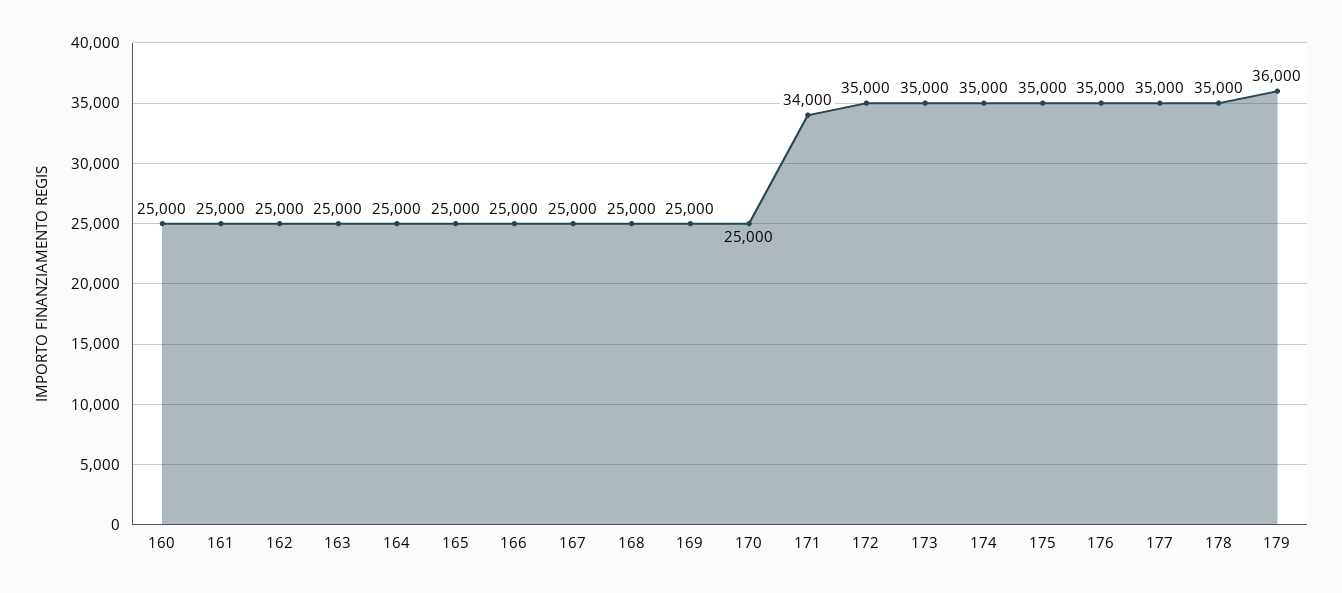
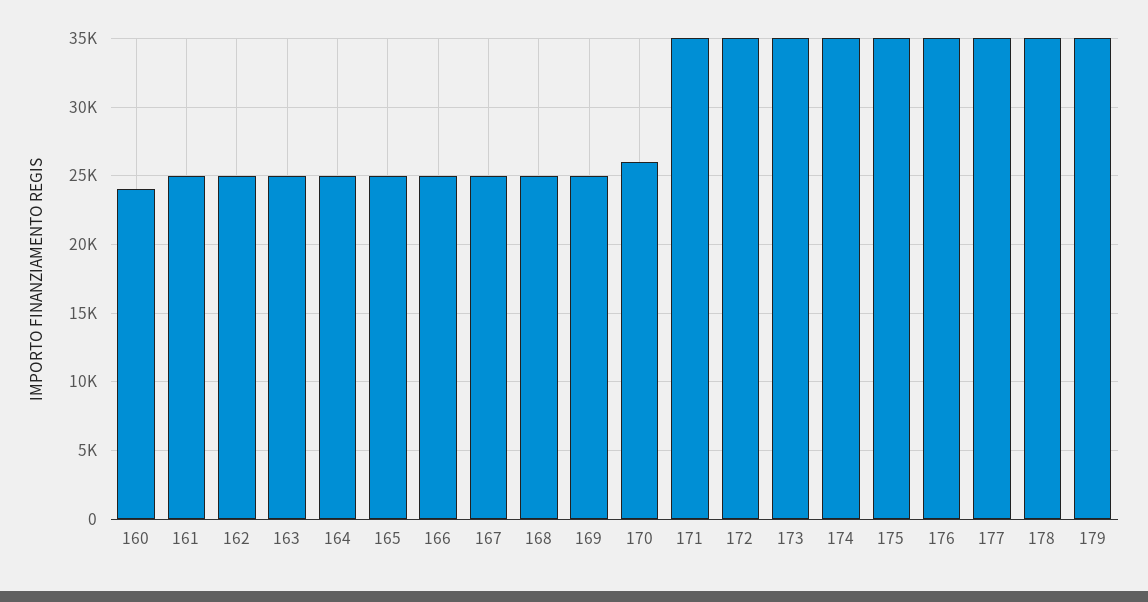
160: 25000 -> 24000
170: 25000 -> 26000
171: 34000 -> 35000
179: 36000 -> 35000

